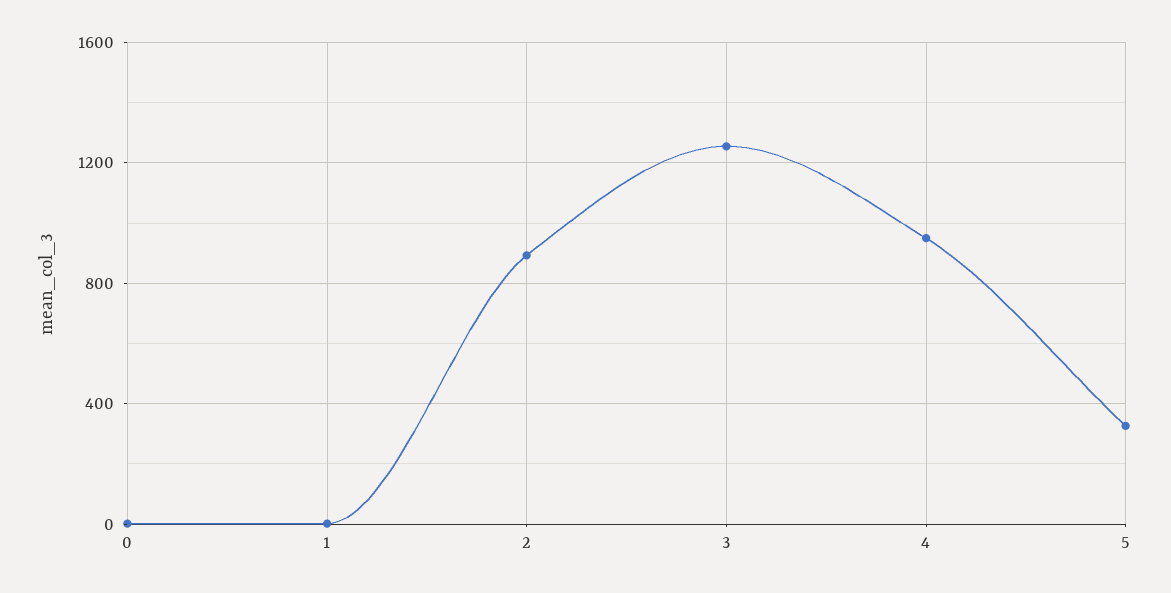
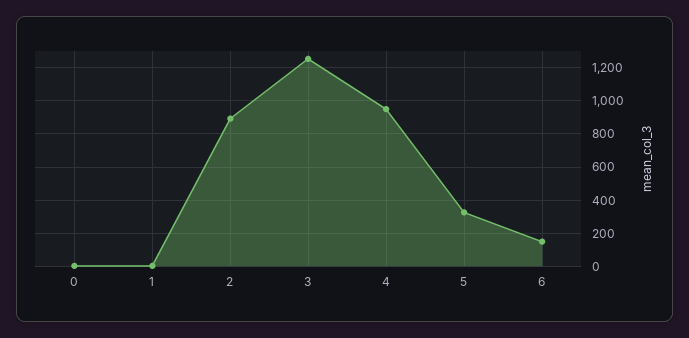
6: none -> 150

